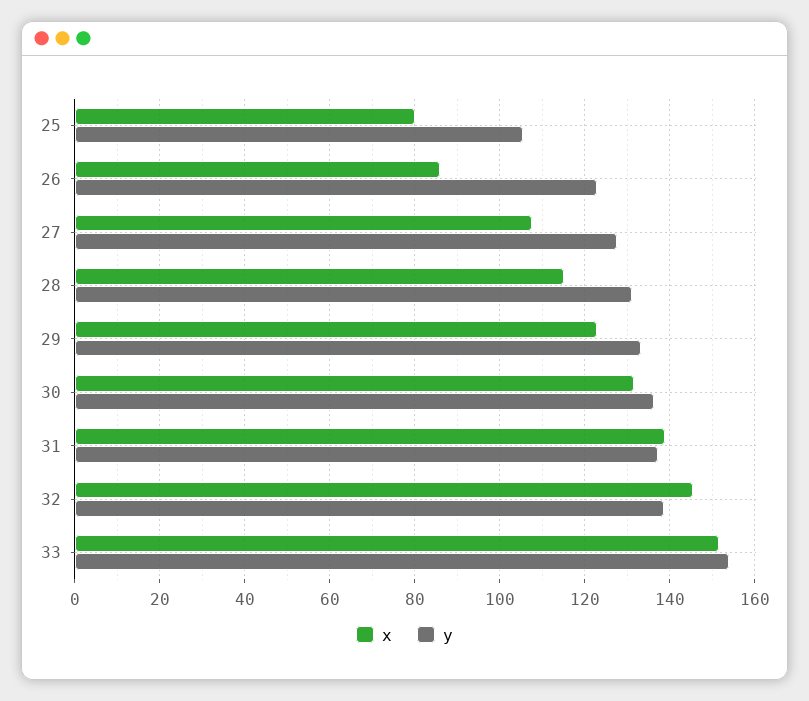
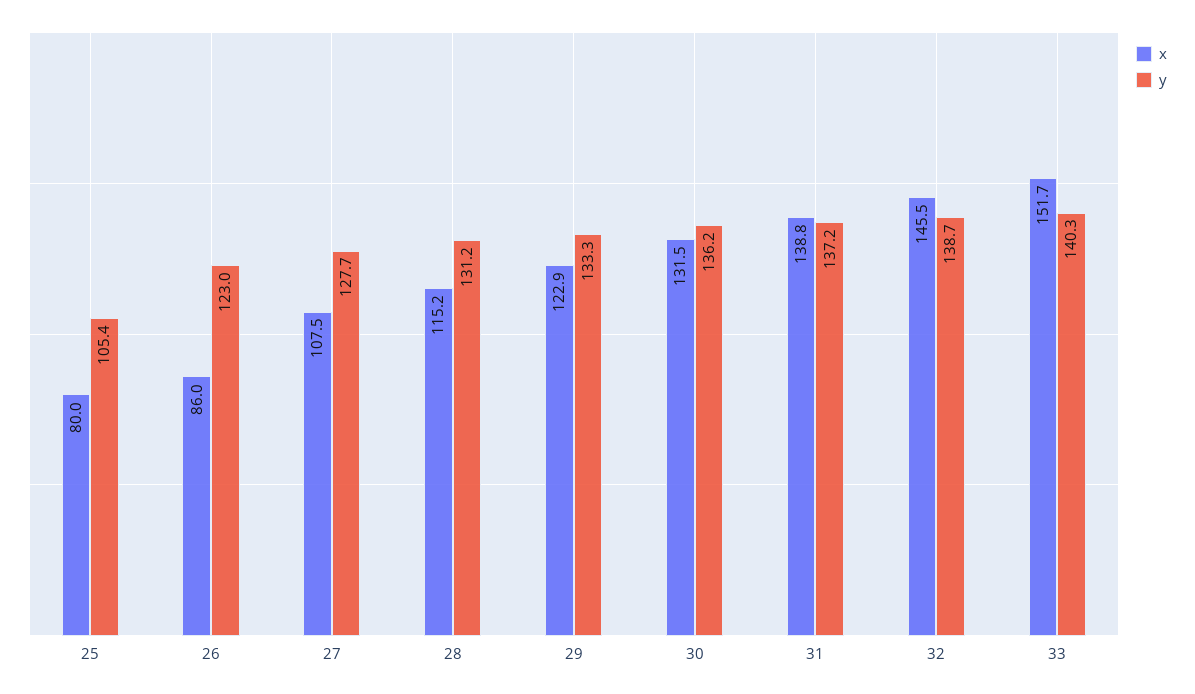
y, 33: 154 -> 140.3

